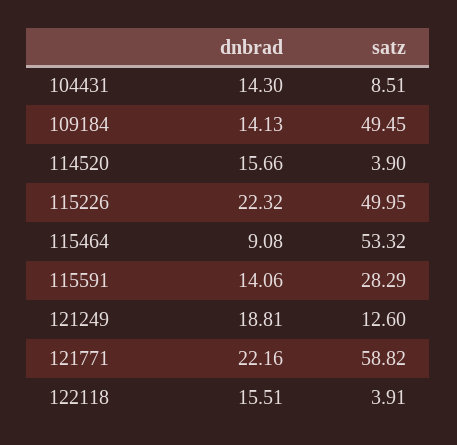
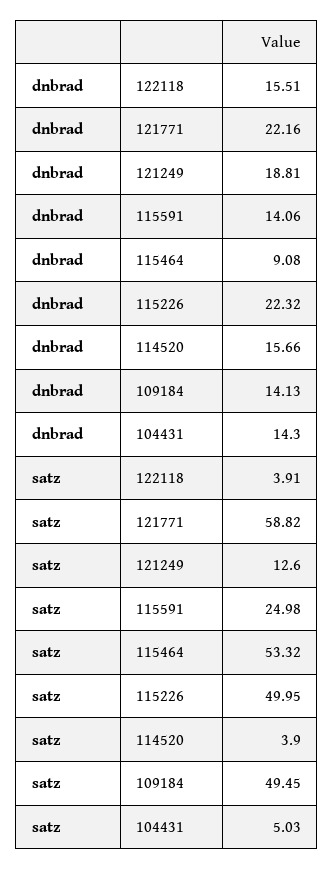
satz, 104431: 8.51 -> 5.03
satz, 115591: 28.29 -> 24.98

